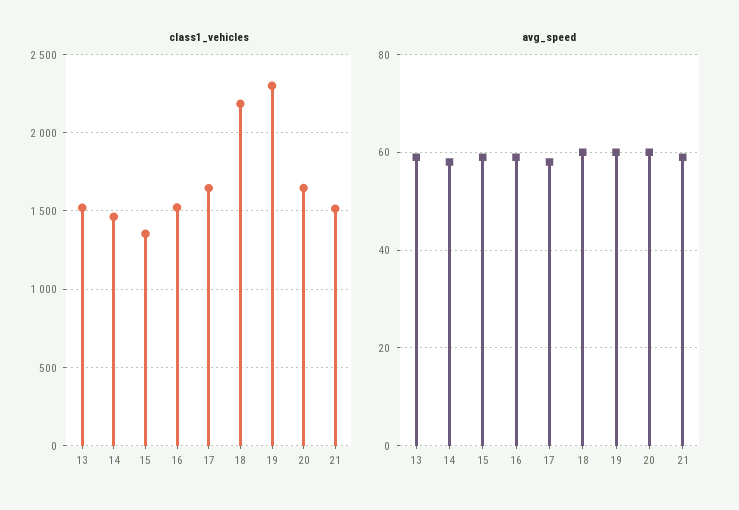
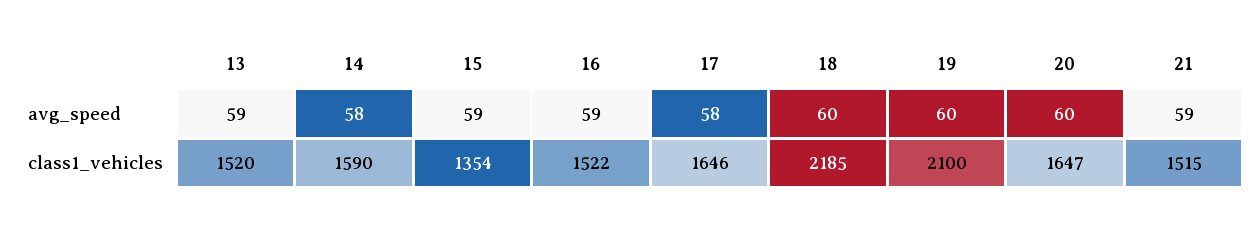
class1_vehicles, 14: 1450 -> 1590
class1_vehicles, 19: 2300 -> 2100

